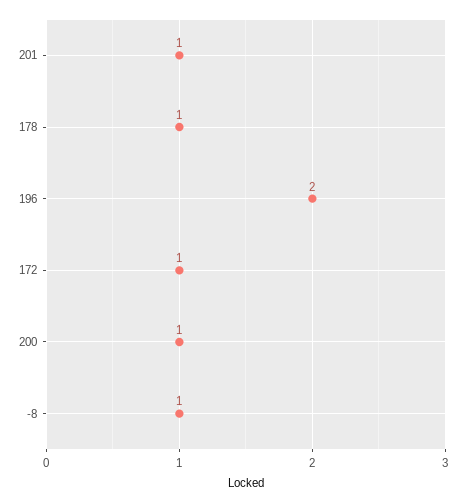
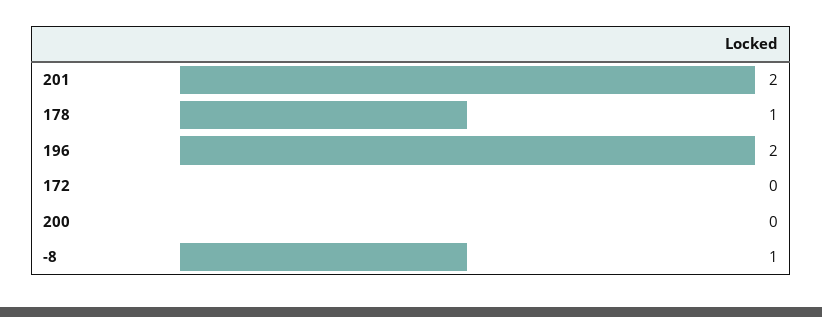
201: 1 -> 2
172: 1 -> 0
200: 1 -> 0

